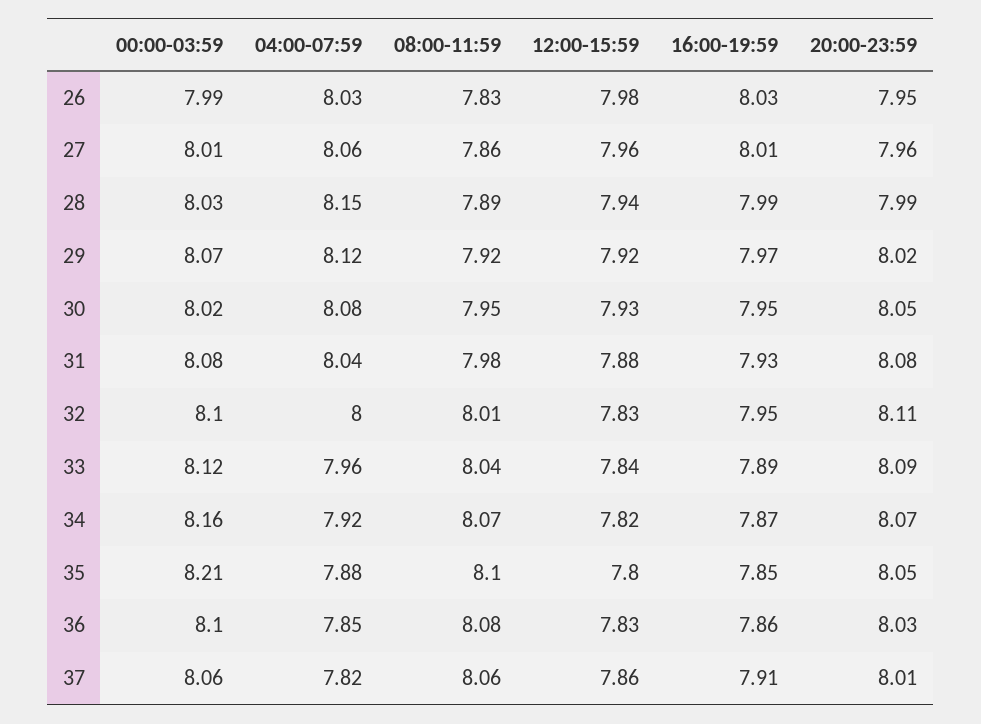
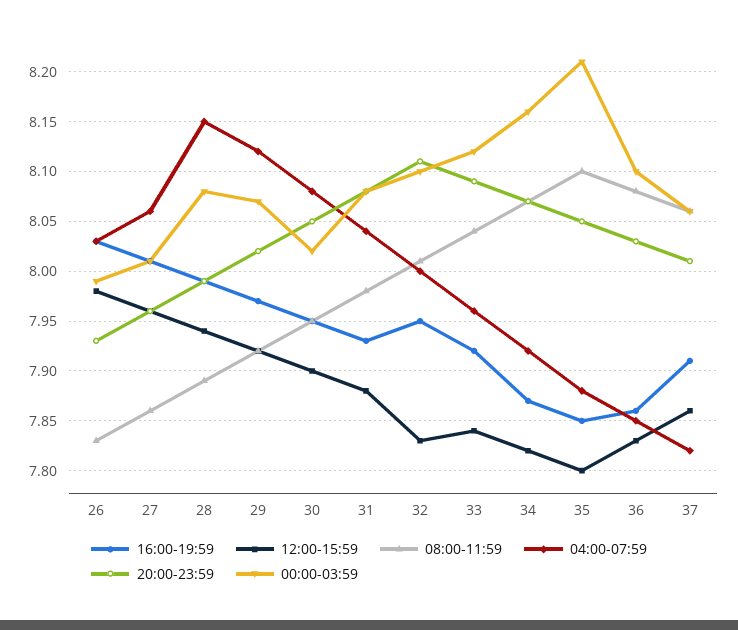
20:00-23:59, 26: 7.95 -> 7.93
00:00-03:59, 28: 8.03 -> 8.08
12:00-15:59, 30: 7.93 -> 7.9
16:00-19:59, 33: 7.89 -> 7.92

